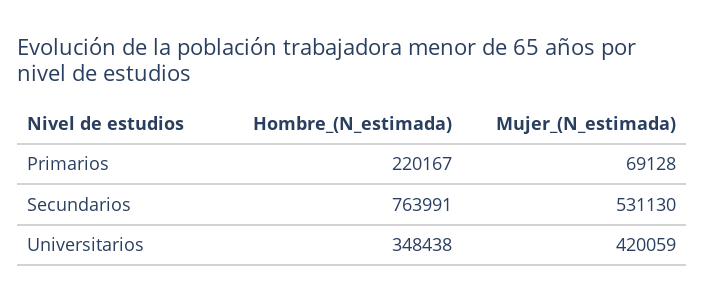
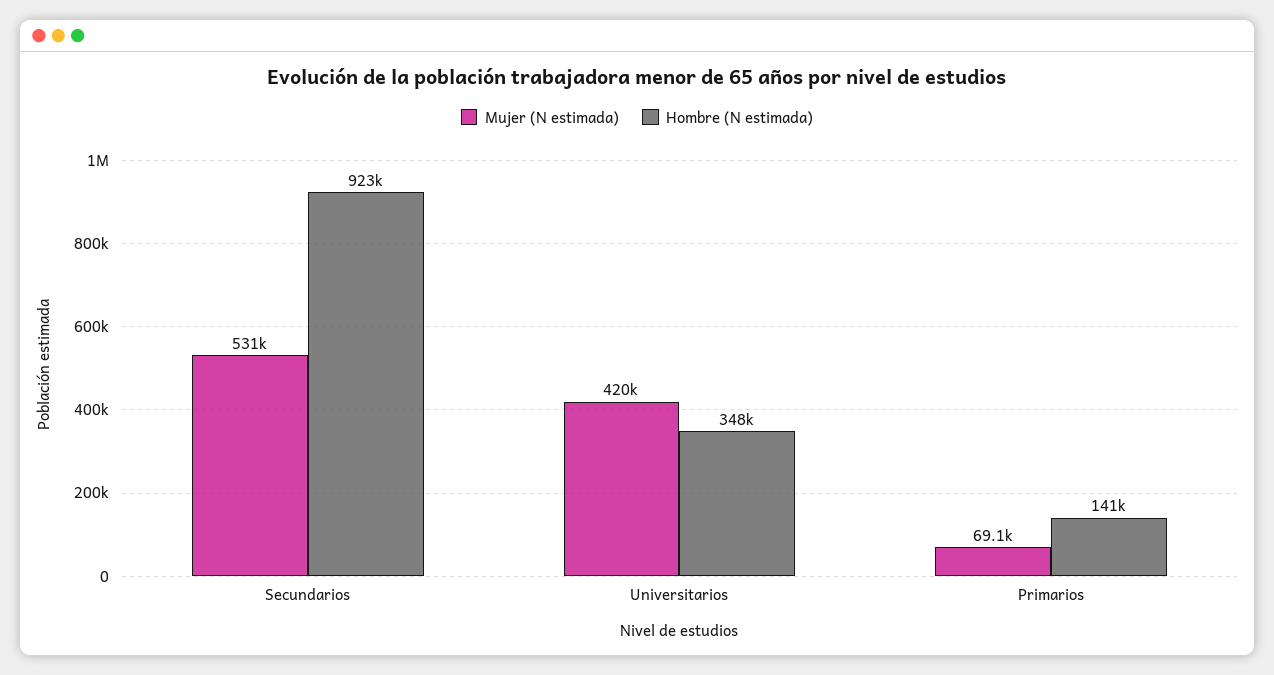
Hombre_(N_estimada), Primarios: 220167 -> 141000
Hombre_(N_estimada), Secundarios: 763991 -> 923000

